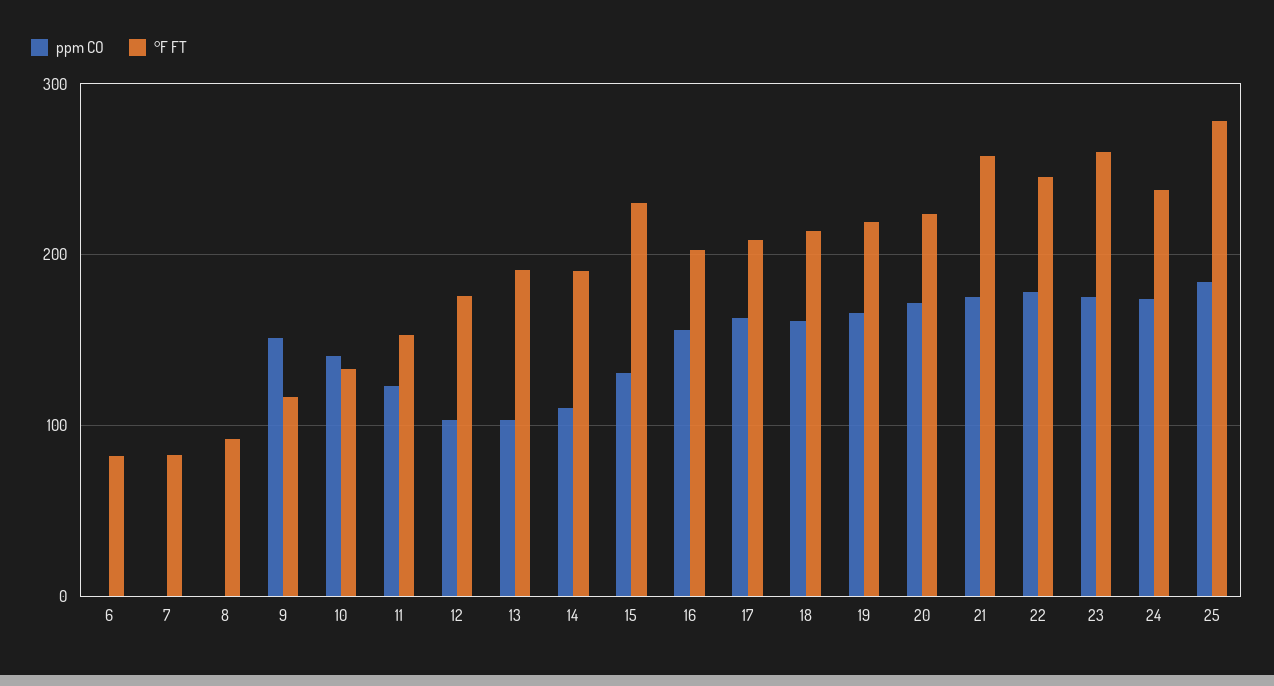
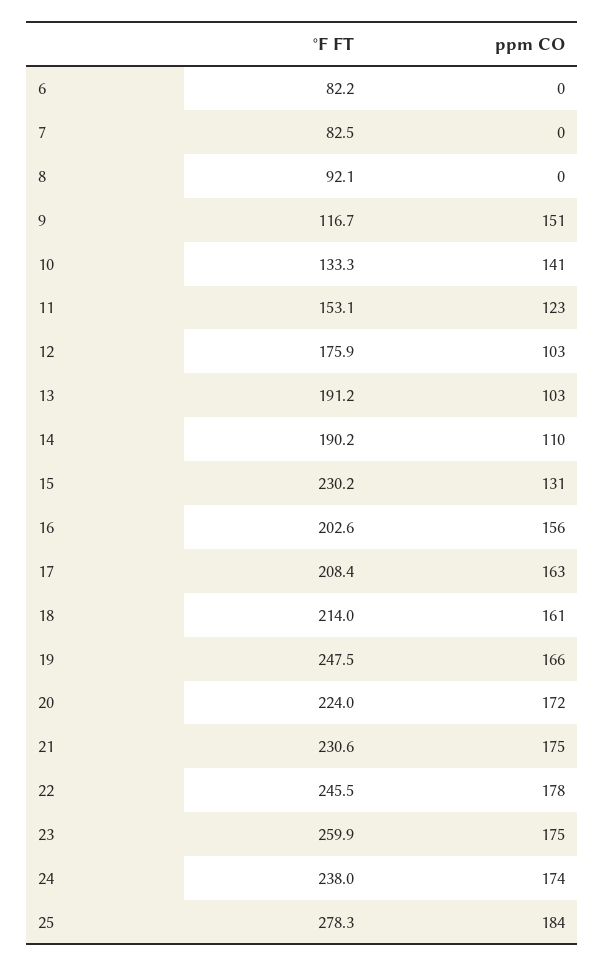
°F FT, 19: 220 -> 247.5
°F FT, 21: 260 -> 230.6

